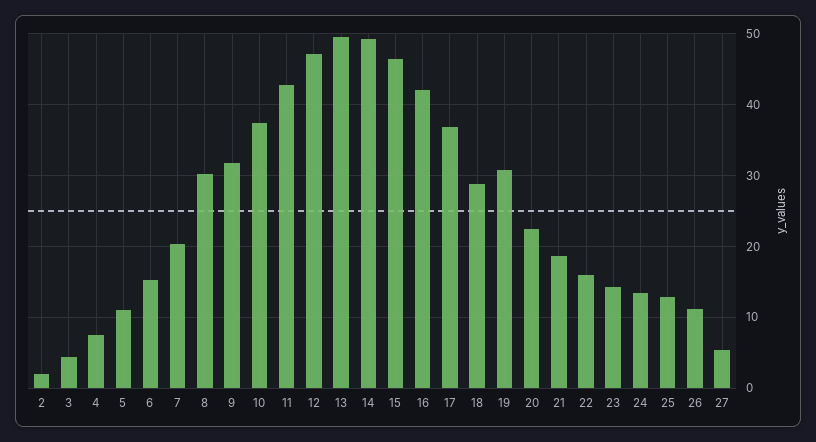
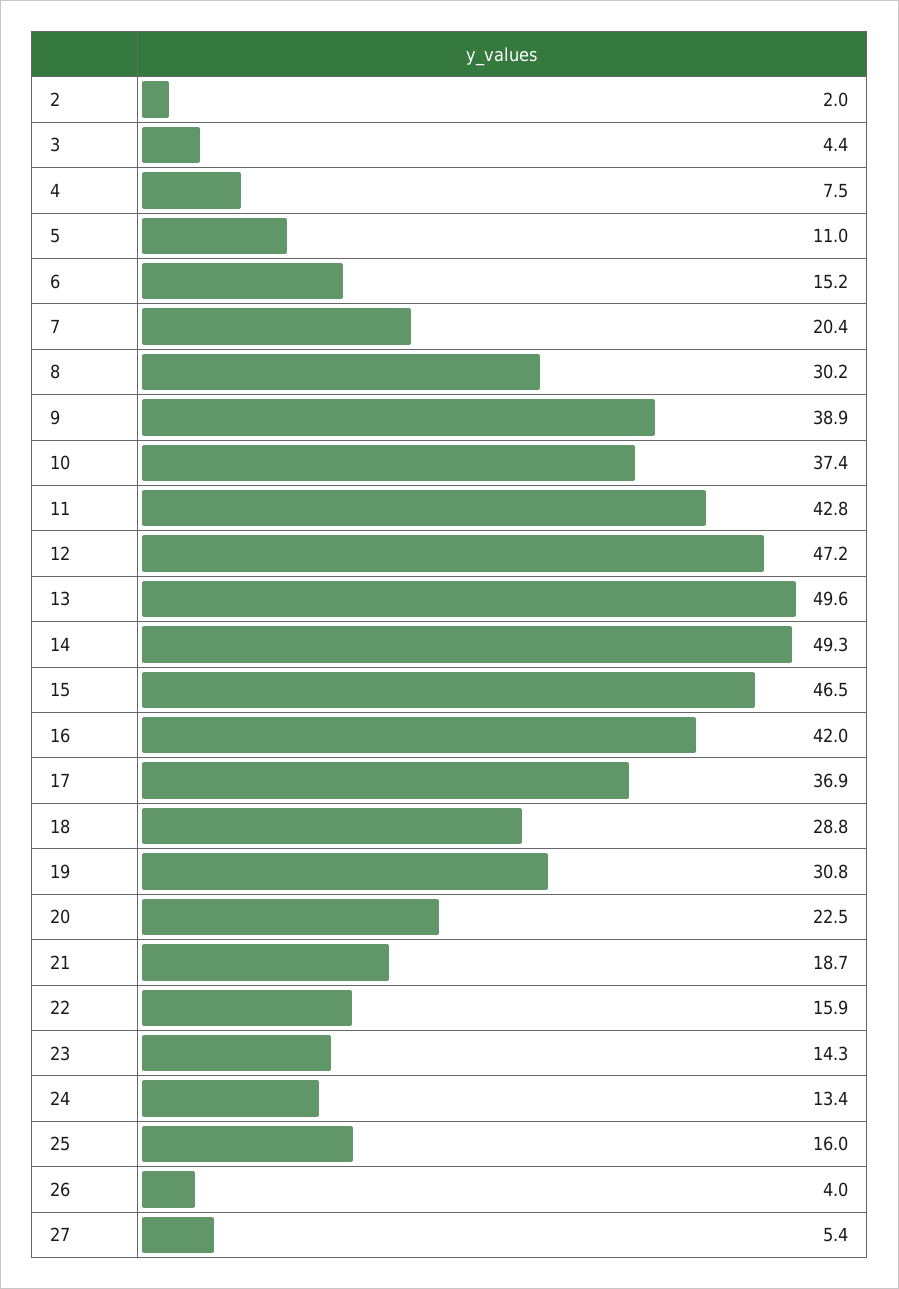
9: 32 -> 38.9
25: 13 -> 16
26: 11 -> 4

